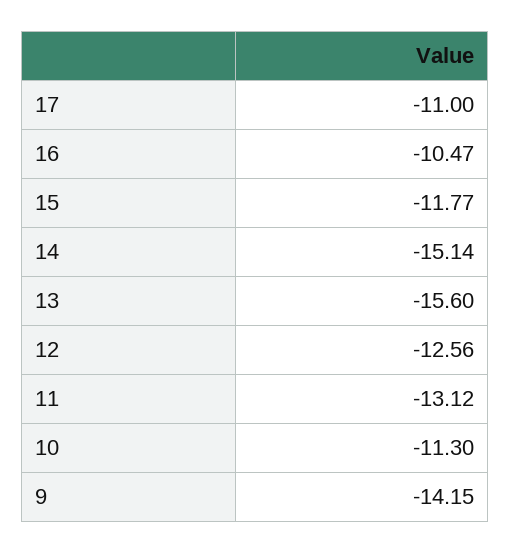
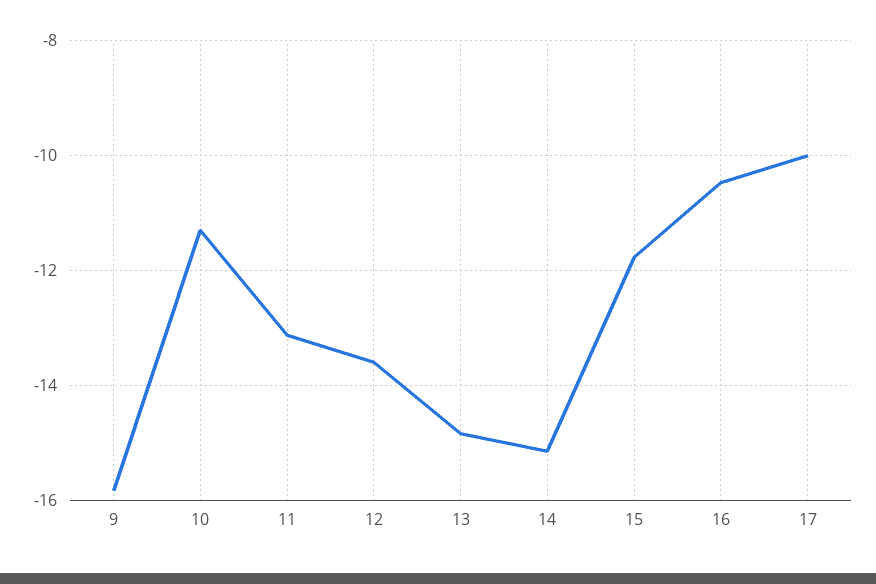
17: -11 -> -10
13: -15.6 -> -14.8
12: -12.56 -> -13.6
9: -14.15 -> -15.8

